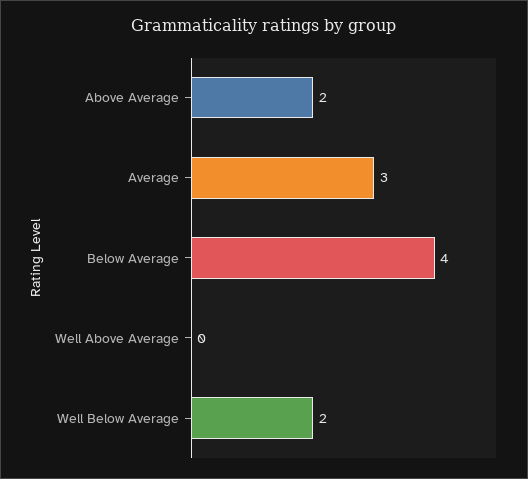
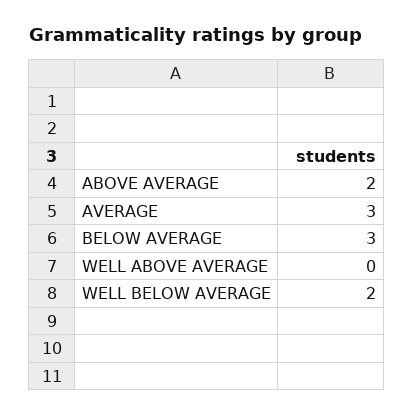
Below Average: 4 -> 3

